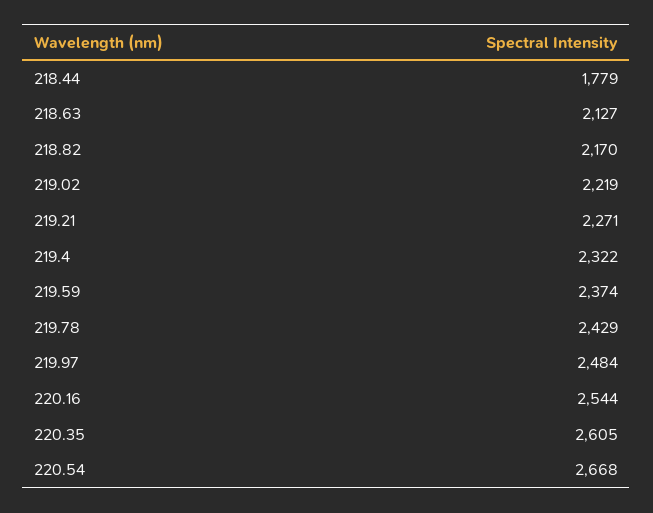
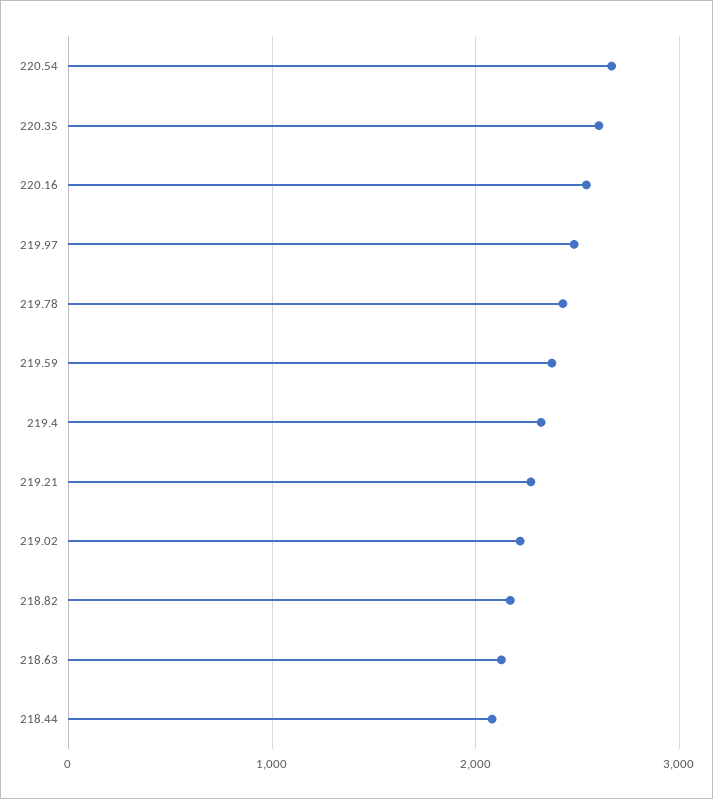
218.44: 1779 -> 2100

